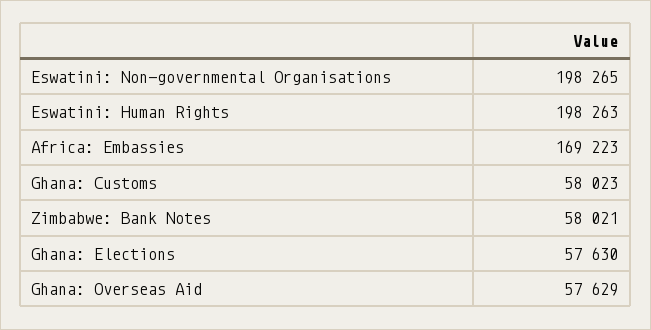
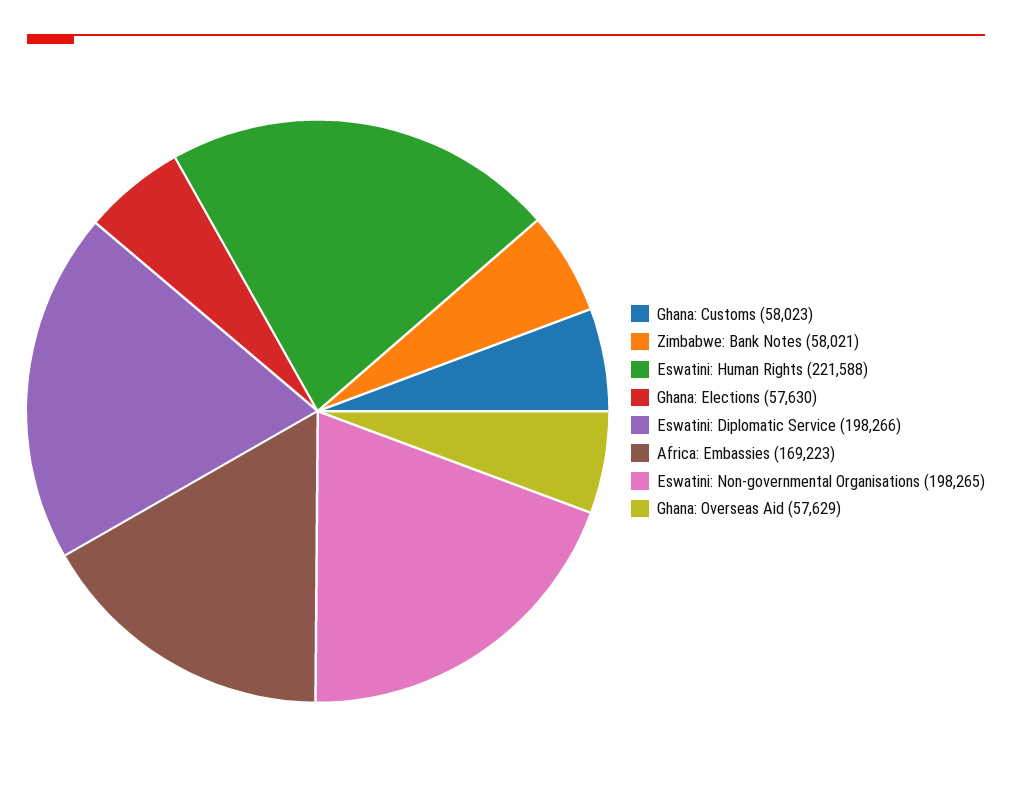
Eswatini: Human Rights: 198263 -> 221588
Eswatini: Diplomatic Service: none -> 198266

